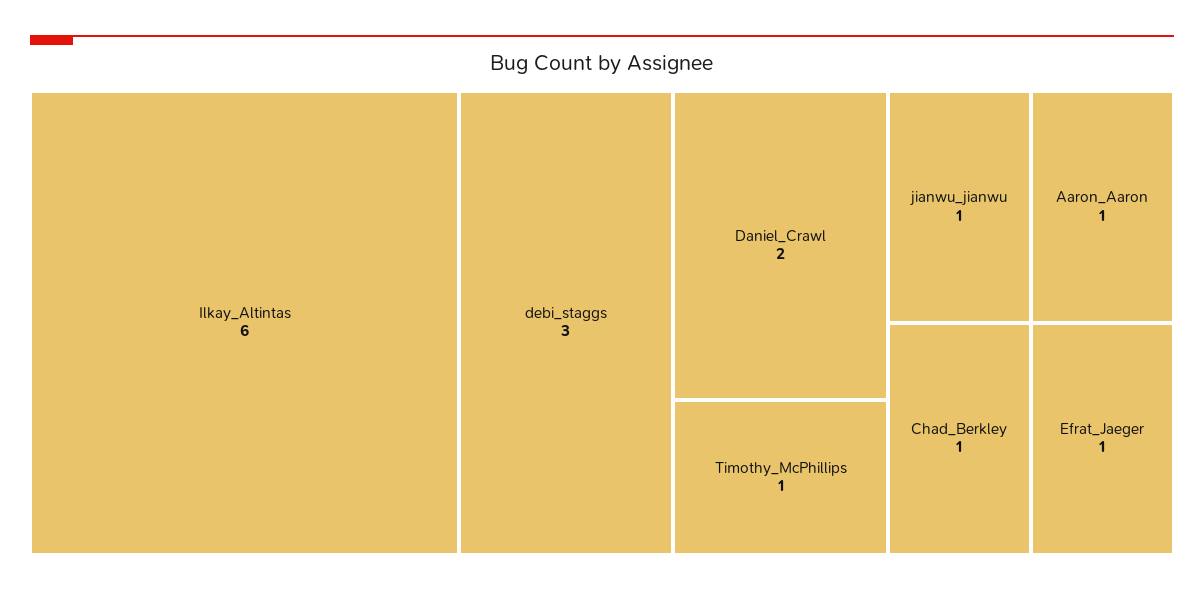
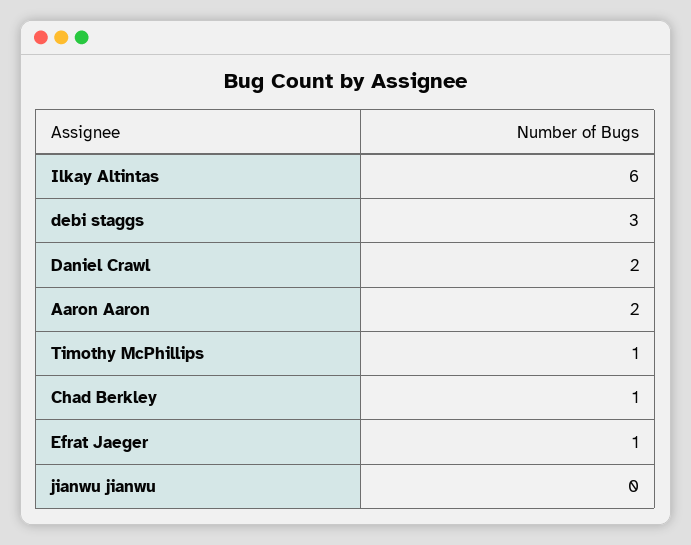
jianwu_jianwu: 1 -> 0
Aaron_Aaron: 1 -> 2

